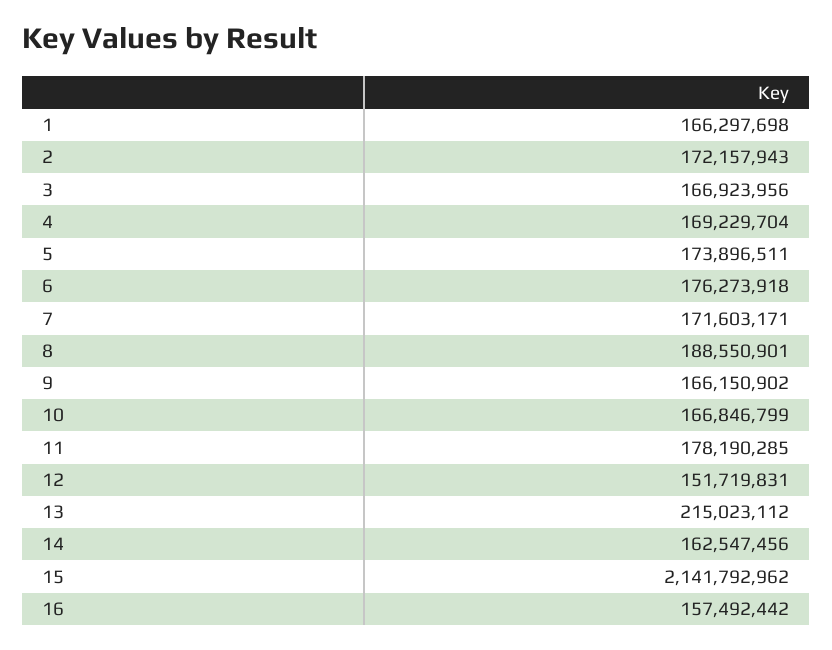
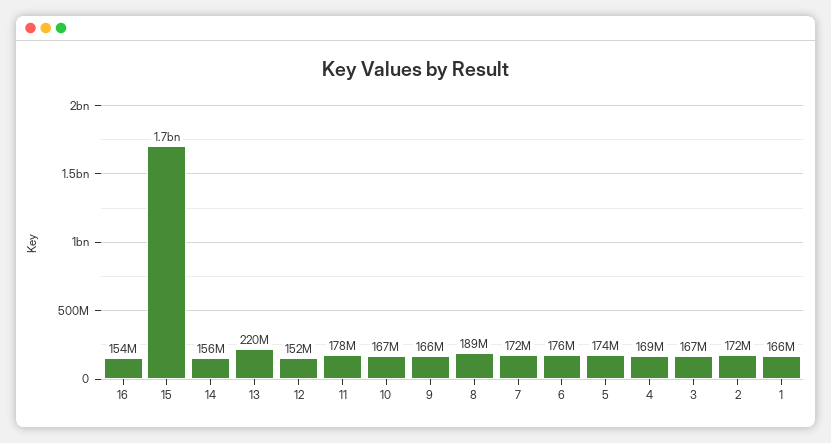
13: 215023112 -> 220000000
14: 162547456 -> 156000000
15: 2141792962 -> 1700000000
16: 157492442 -> 154000000

